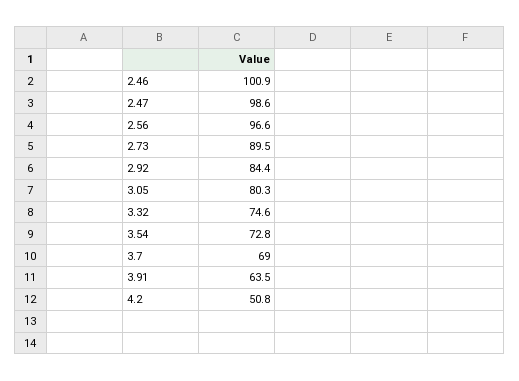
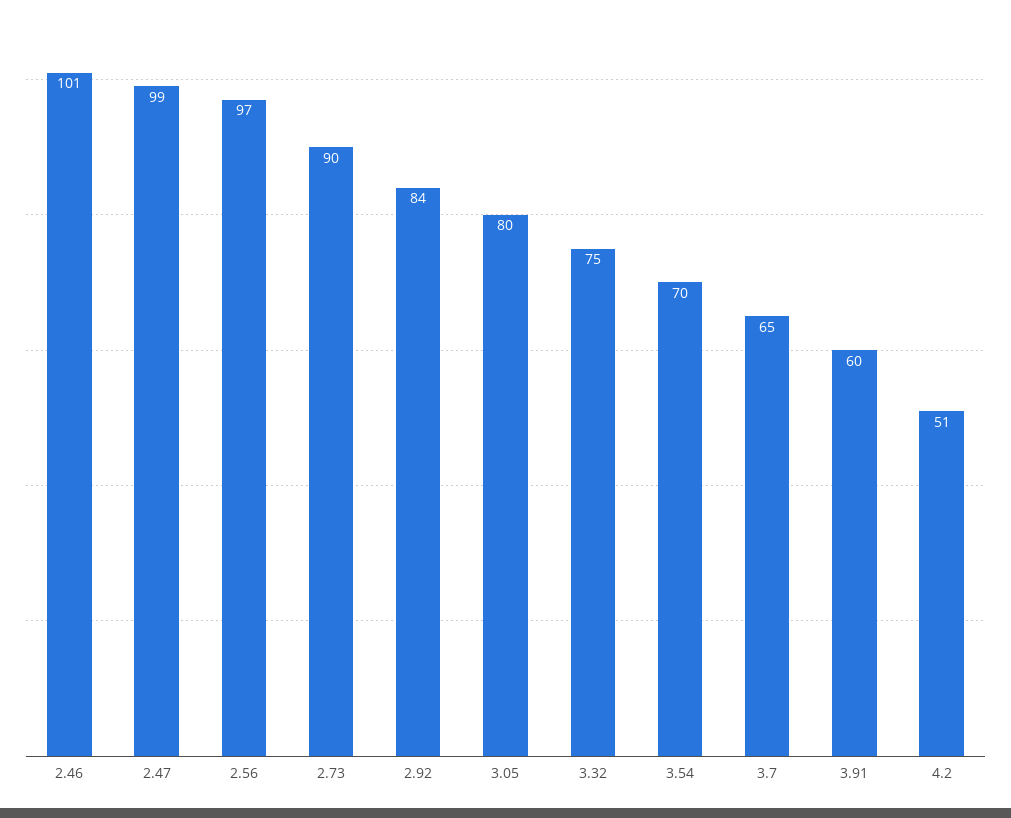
3.54: 72.8 -> 70
3.7: 69 -> 65
3.91: 63.5 -> 60

